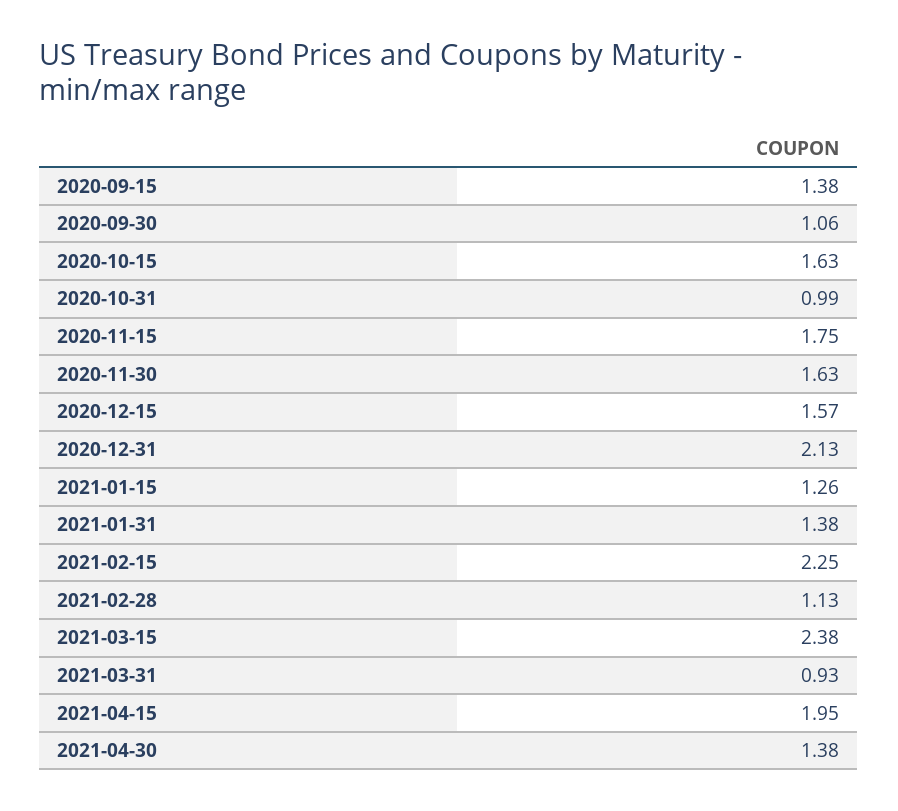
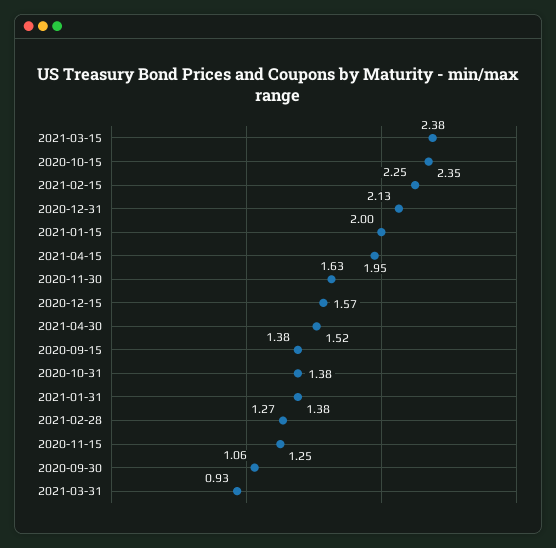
2020-10-15: 1.63 -> 2.35
2020-10-31: 0.99 -> 1.38
2020-11-15: 1.75 -> 1.25
2021-01-15: 1.26 -> 2
2021-02-28: 1.13 -> 1.27
2021-04-30: 1.38 -> 1.52

